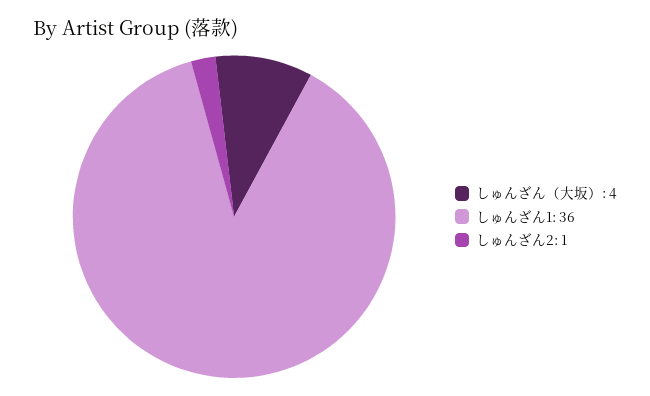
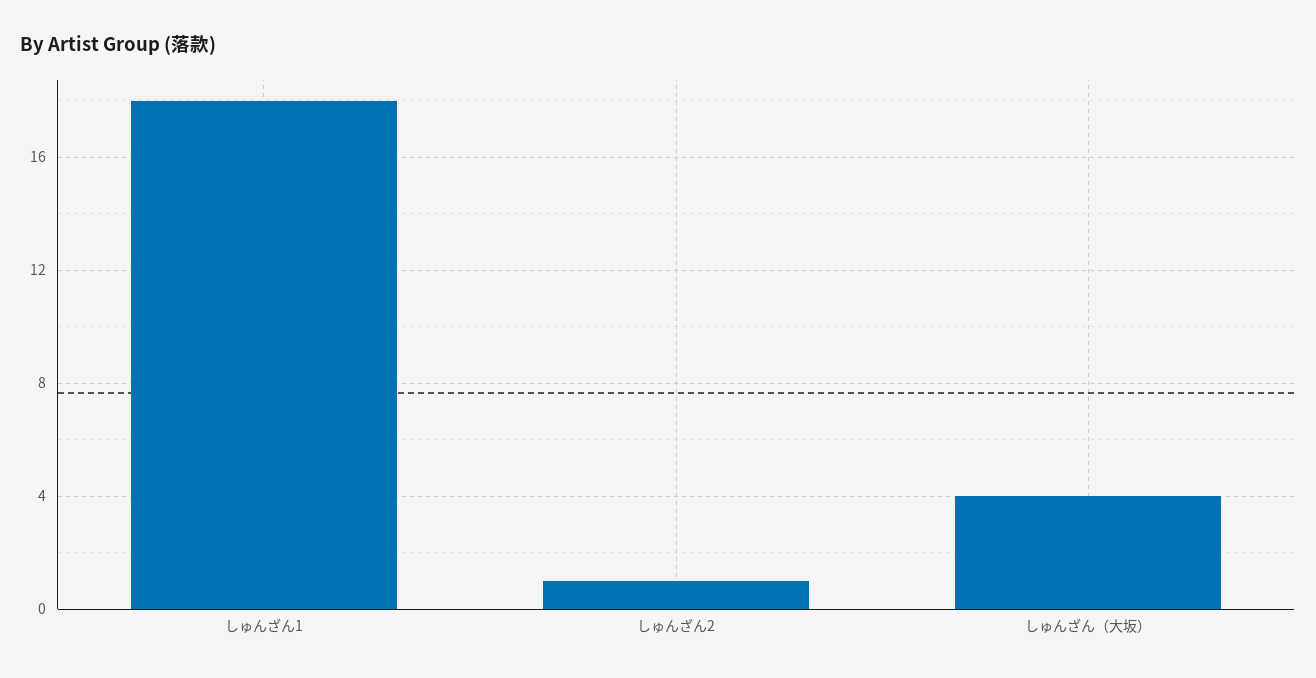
しゅんざん1: 36 -> 18

